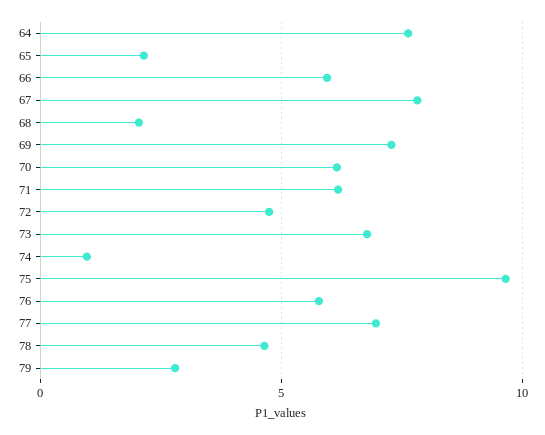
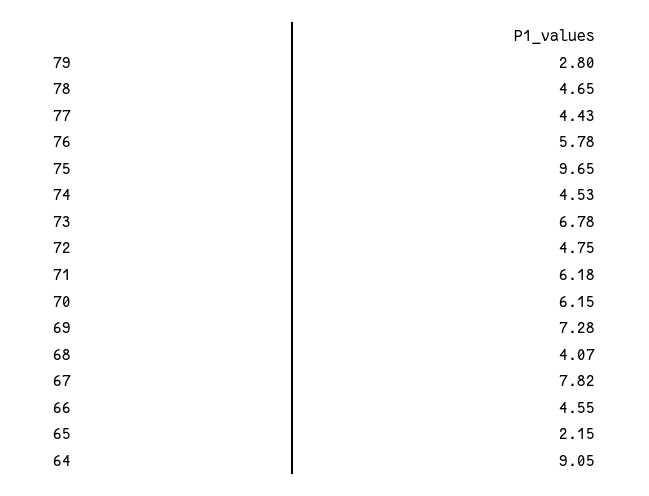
64: 7.5 -> 9.05
66: 6 -> 4.55
68: 2 -> 4.07
74: 1 -> 4.53
77: 7 -> 4.43

